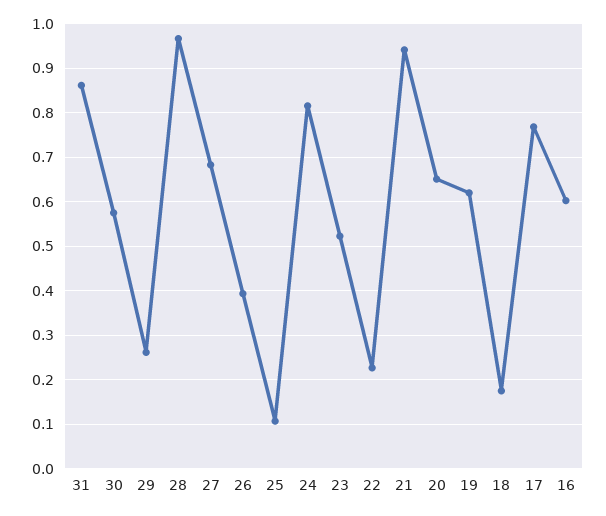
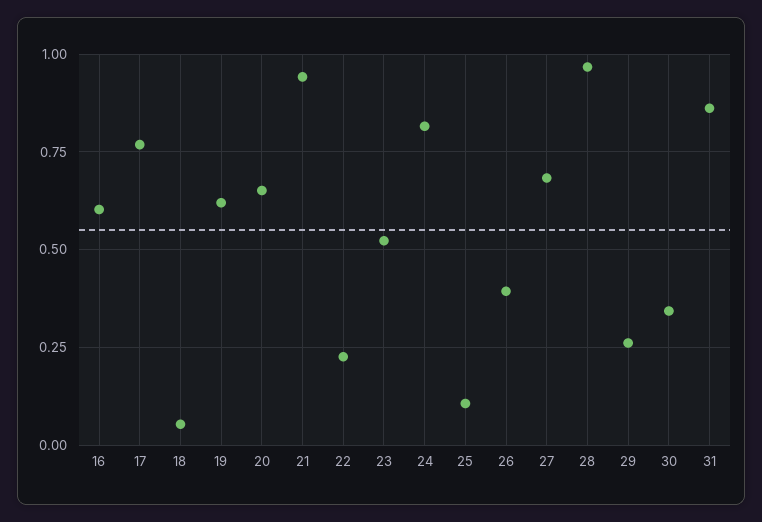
30: 0.58 -> 0.35
18: 0.18 -> 0.05

